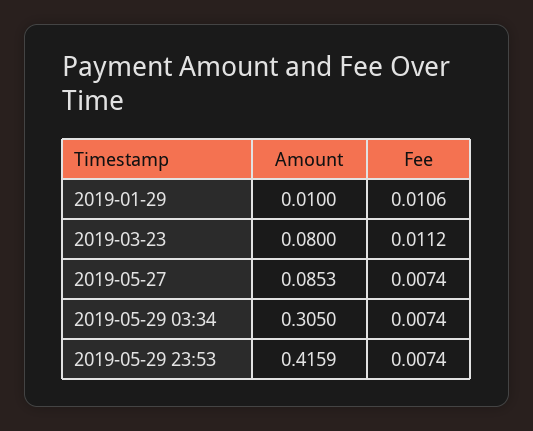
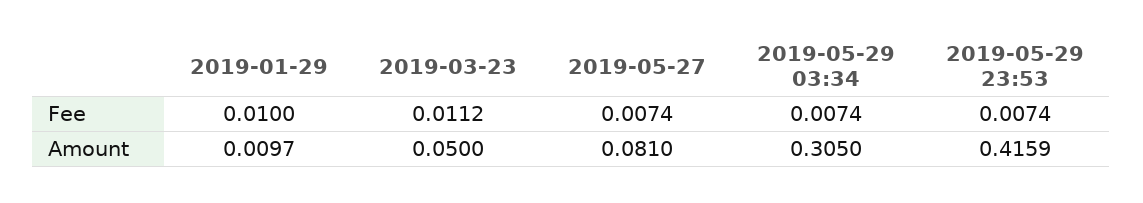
Amount, 2019-01-29: 0.01 -> 0.0097
Fee, 2019-01-29: 0.0106 -> 0.01
Amount, 2019-03-23: 0.08 -> 0.05
Amount, 2019-05-27: 0.0853 -> 0.081

